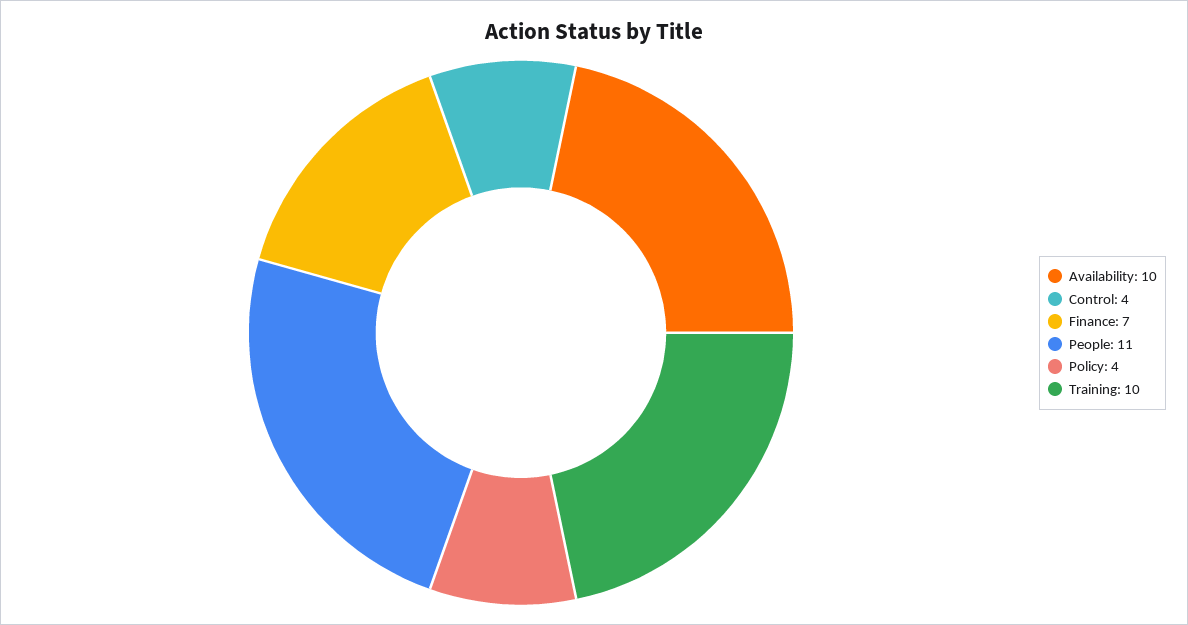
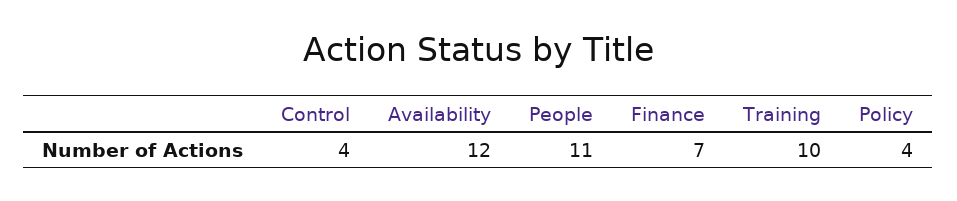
Availability: 10 -> 12

